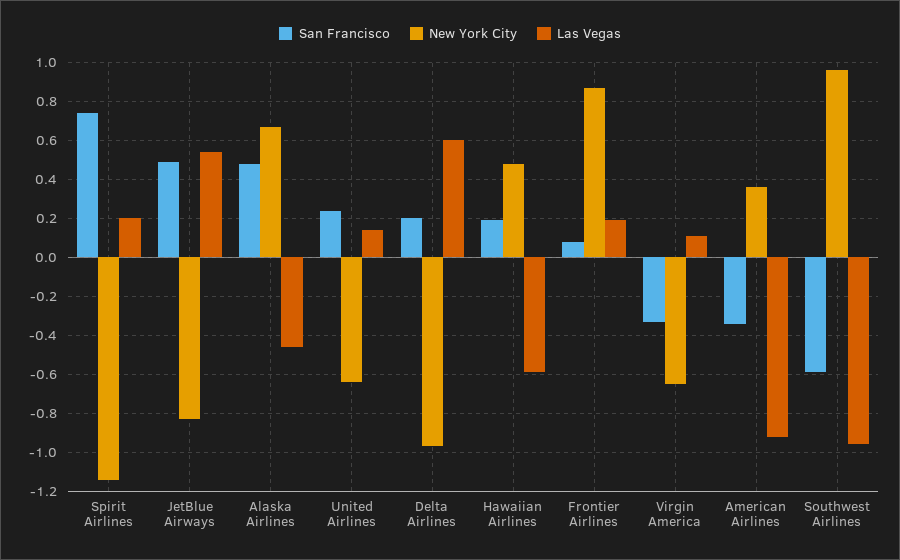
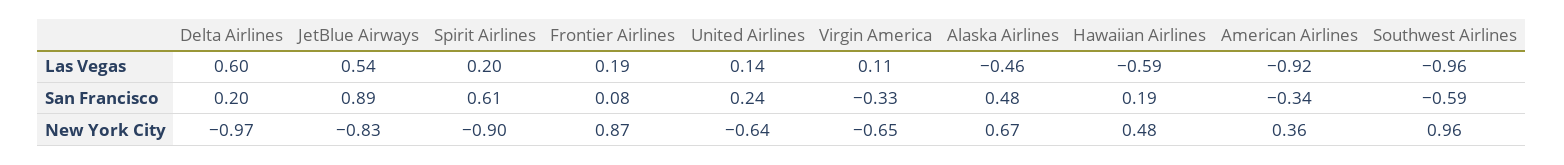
San Francisco, Spirit Airlines: 0.75 -> 0.61
New York City, Spirit Airlines: -1.15 -> -0.9
San Francisco, JetBlue Airways: 0.5 -> 0.89

